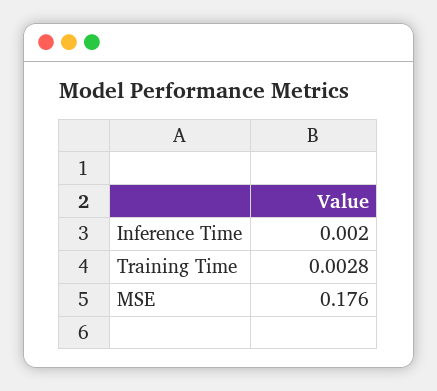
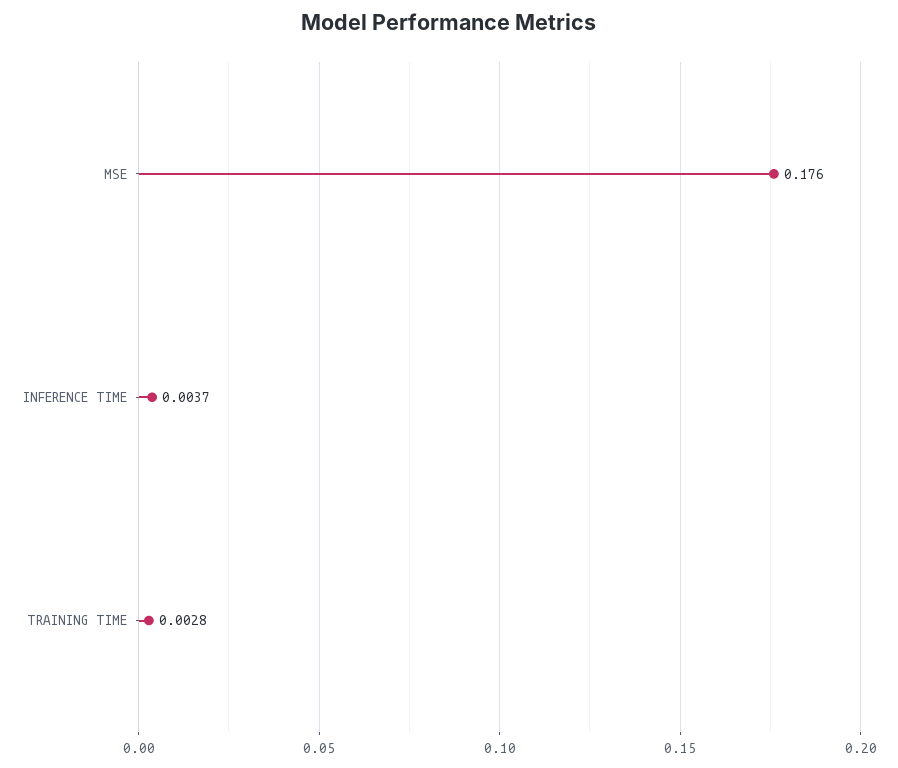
Inference Time: 0.002 -> 0.0037

